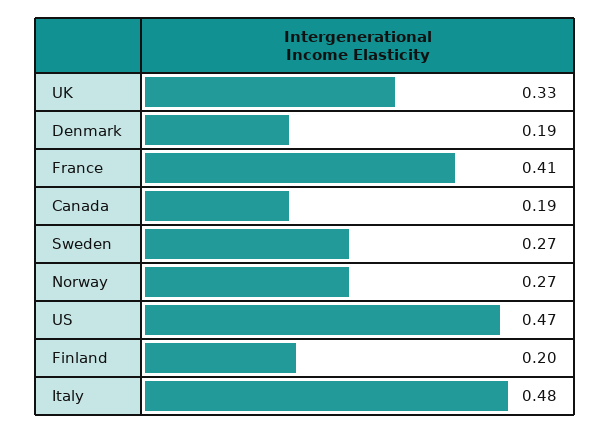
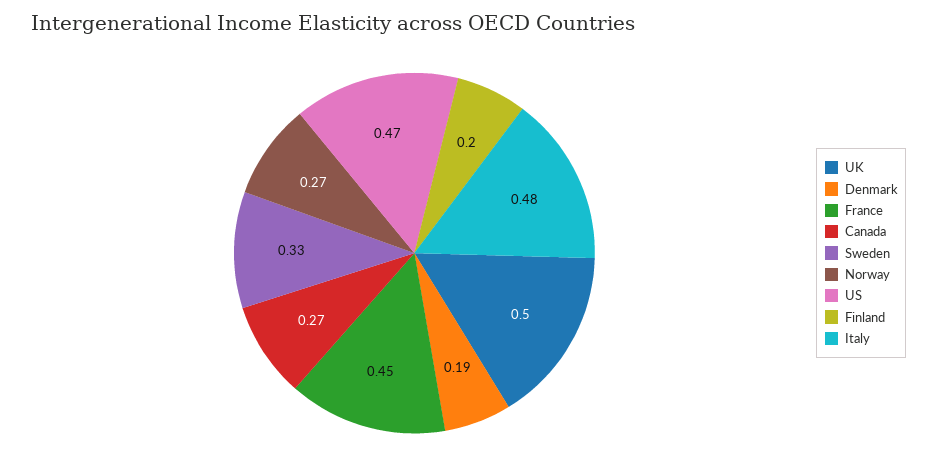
UK: 0.33 -> 0.5
France: 0.41 -> 0.45
Canada: 0.19 -> 0.27
Sweden: 0.27 -> 0.33

